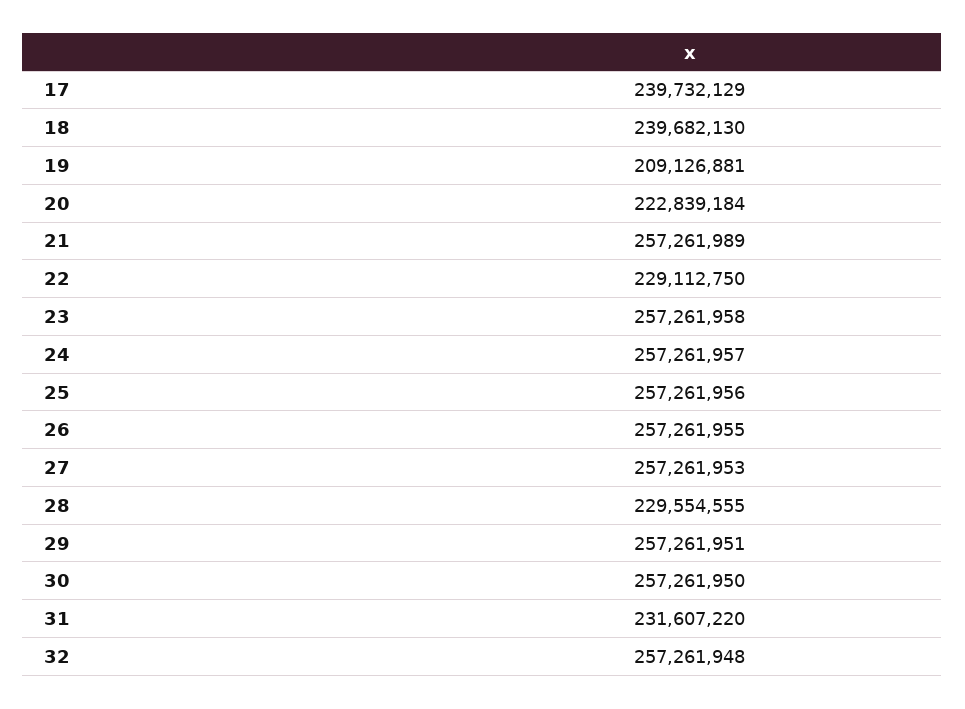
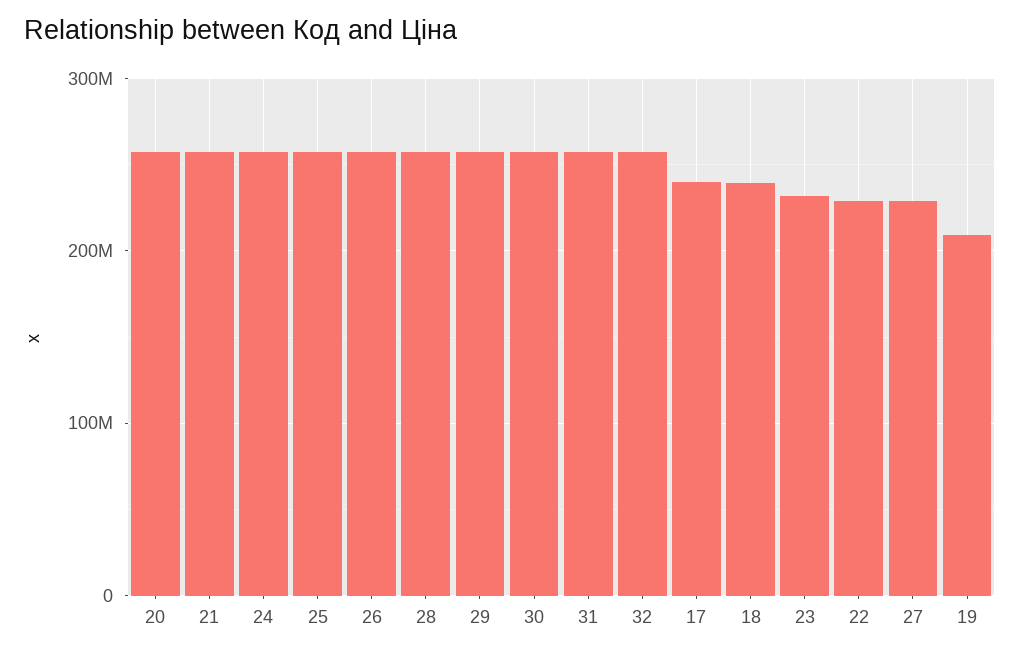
20: 222839184 -> 260000000
23: 257261958 -> 230000000
27: 257261953 -> 230000000
28: 229554555 -> 260000000
31: 231607220 -> 260000000

